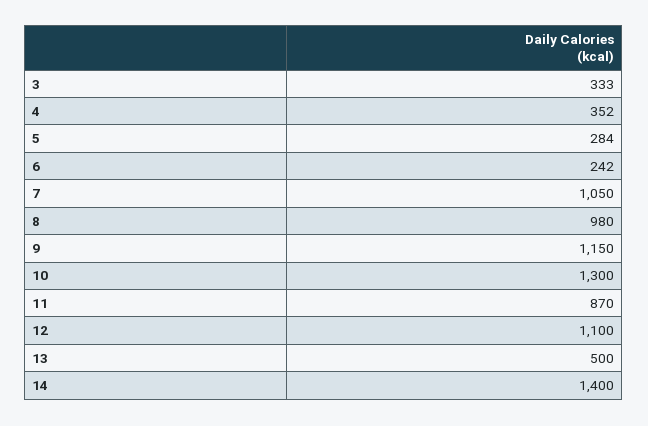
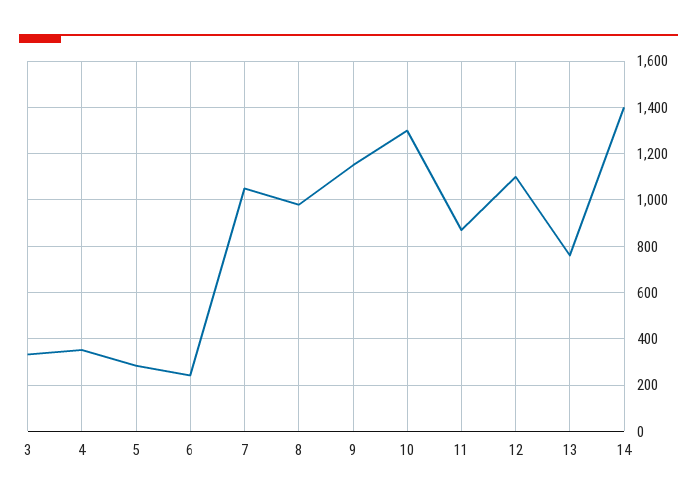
13: 500 -> 750

